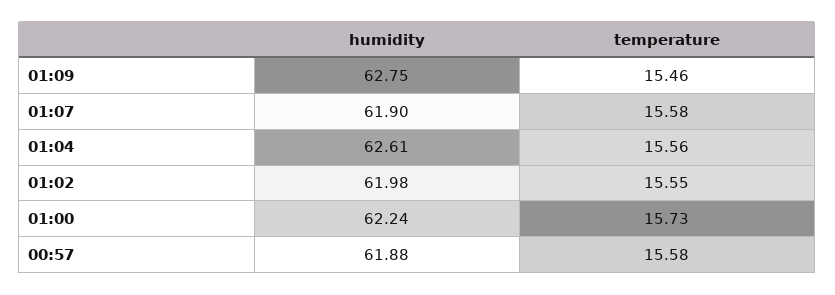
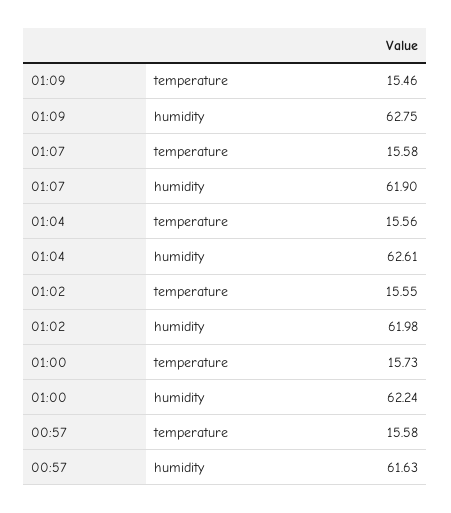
humidity, 00:57: 61.88 -> 61.63

